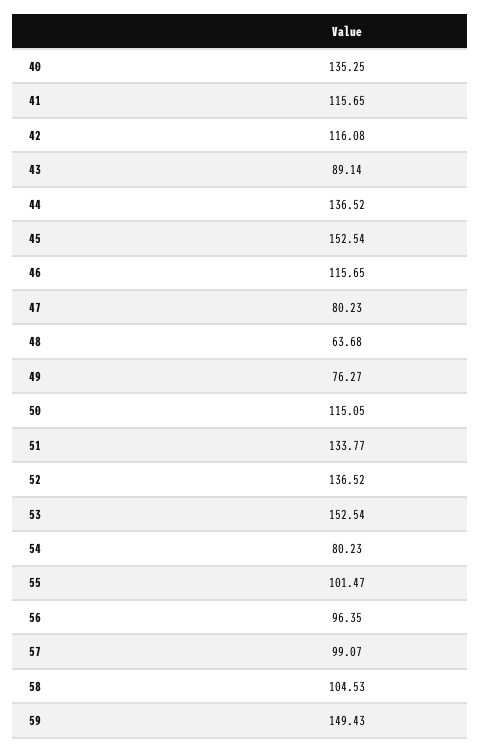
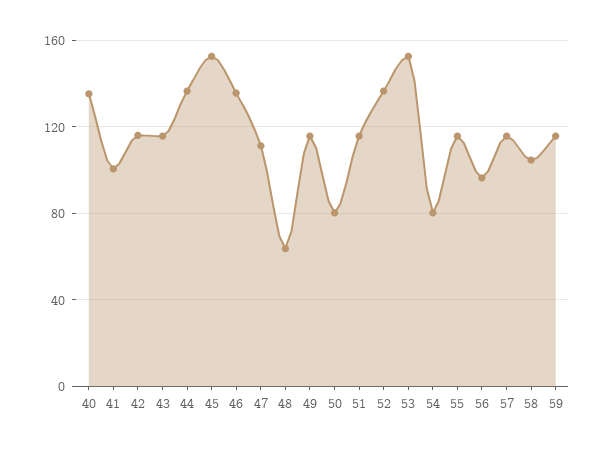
41: 115.65 -> 100
43: 89.14 -> 115
46: 115.65 -> 135
47: 80.23 -> 110
49: 76.27 -> 115
50: 115.05 -> 80
51: 133.77 -> 115
55: 101.47 -> 115
57: 99.07 -> 115
59: 149.43 -> 115

